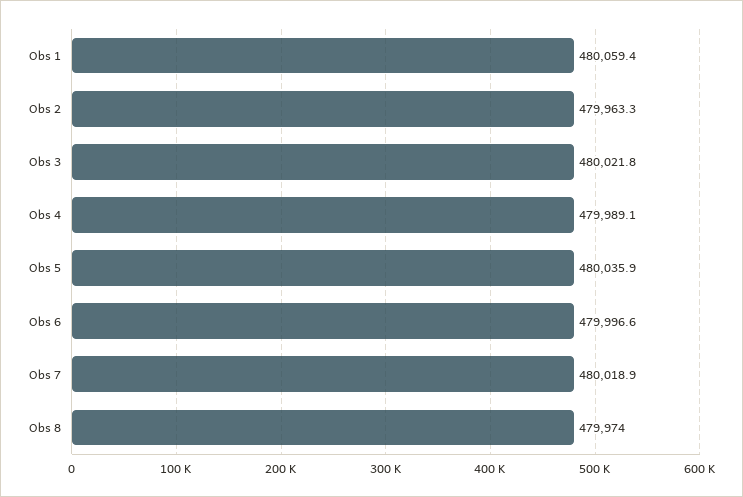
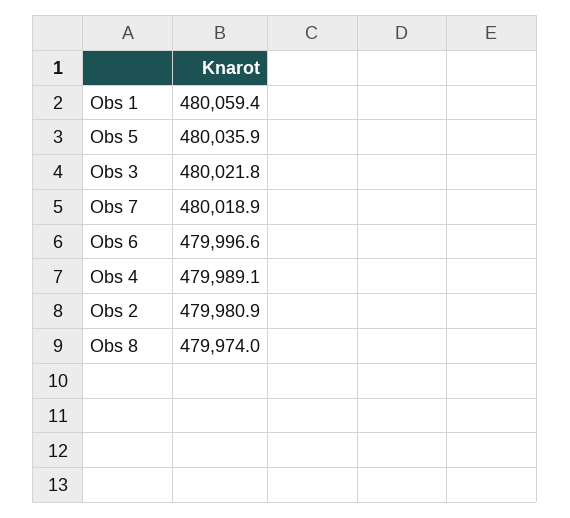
Obs 2: 479963.3 -> 479980.9

